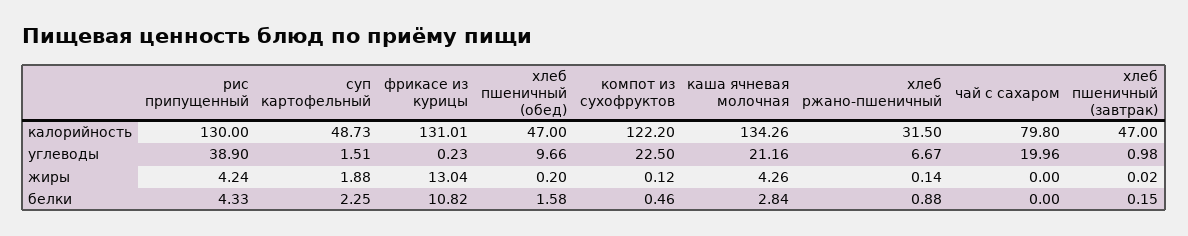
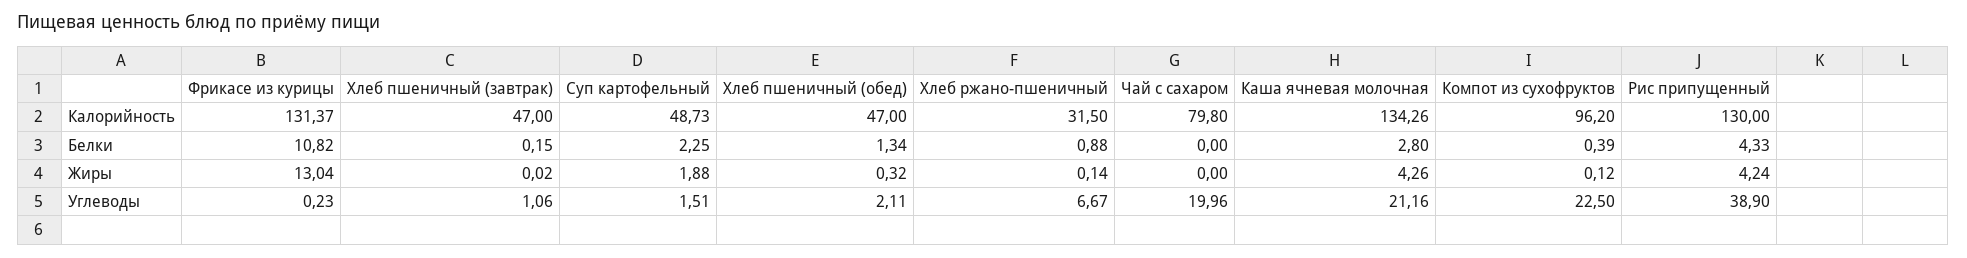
фрикасе из курицы, калорийность: 131.01 -> 131.37
компот из сухофруктов, калорийность: 122.2 -> 96.2
хлеб пшеничный (обед), углеводы: 9.66 -> 2.11
хлеб пшеничный (завтрак), углеводы: 0.98 -> 1.06
хлеб пшеничный (обед), жиры: 0.2 -> 0.32
хлеб пшеничный (обед), белки: 1.58 -> 1.34
компот из сухофруктов, белки: 0.46 -> 0.39
каша ячневая молочная, белки: 2.84 -> 2.8

